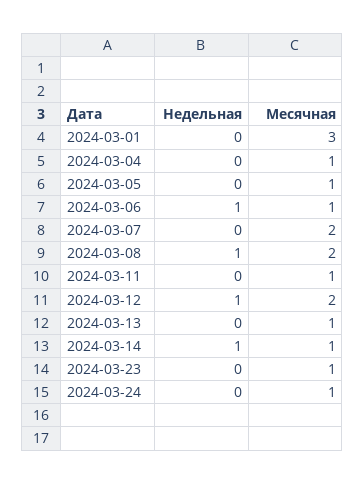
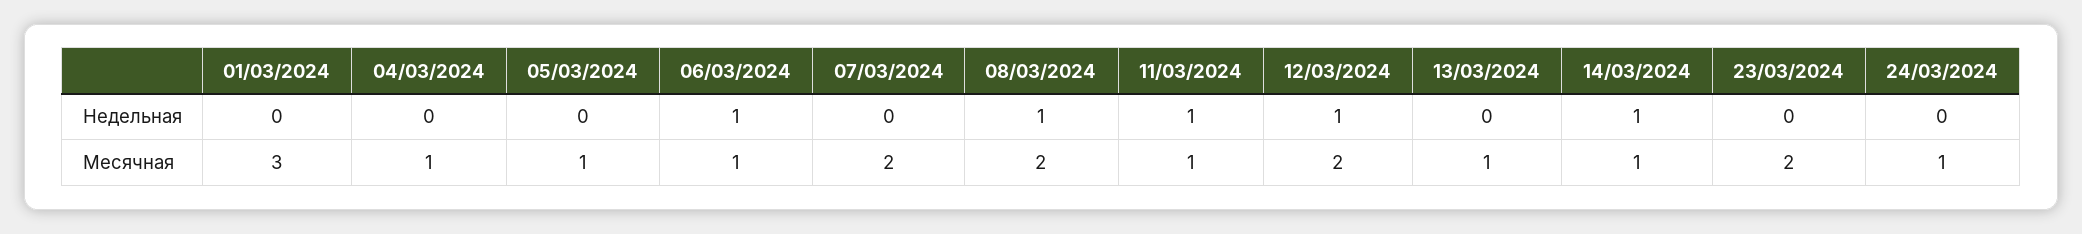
Недельная, 2024-03-11: 0 -> 1
Месячная, 2024-03-23: 1 -> 2

